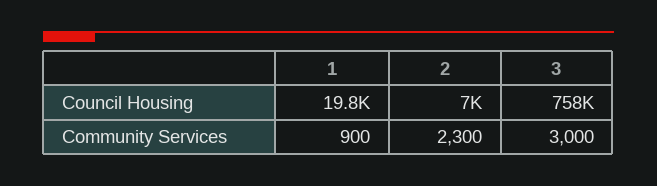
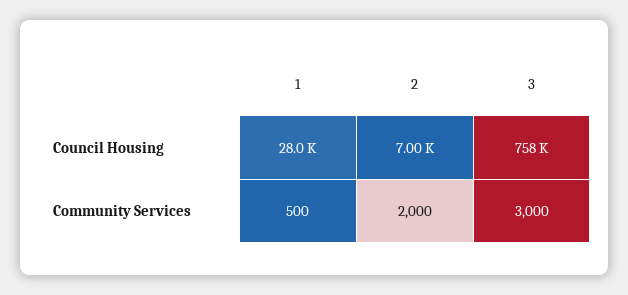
1, Council Housing: 19800 -> 28000
1, Community Services: 900 -> 500
2, Community Services: 2300 -> 2000

